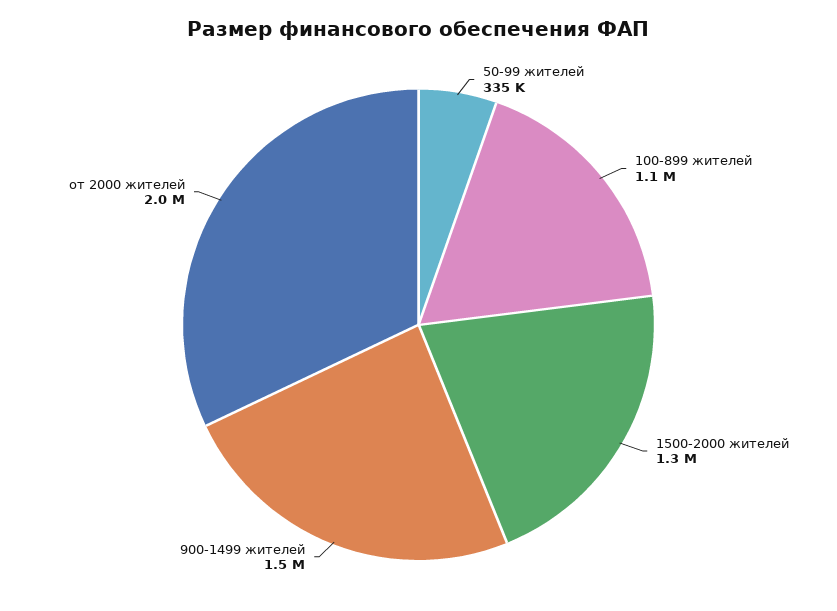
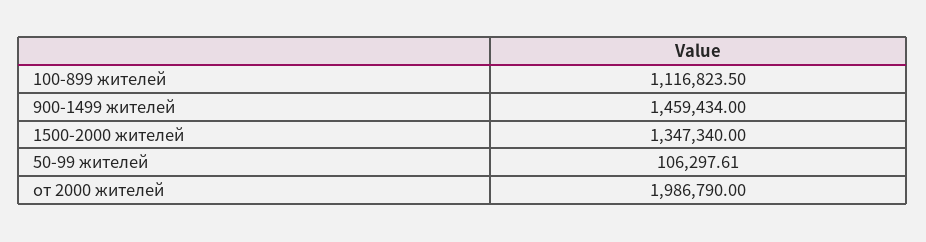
50-99 жителей: 335000 -> 106297.61

